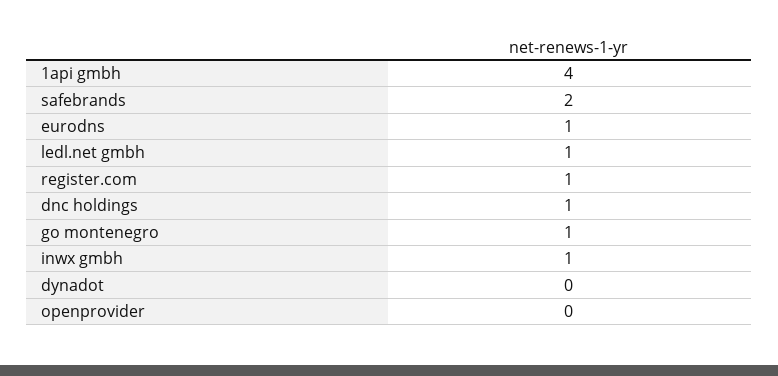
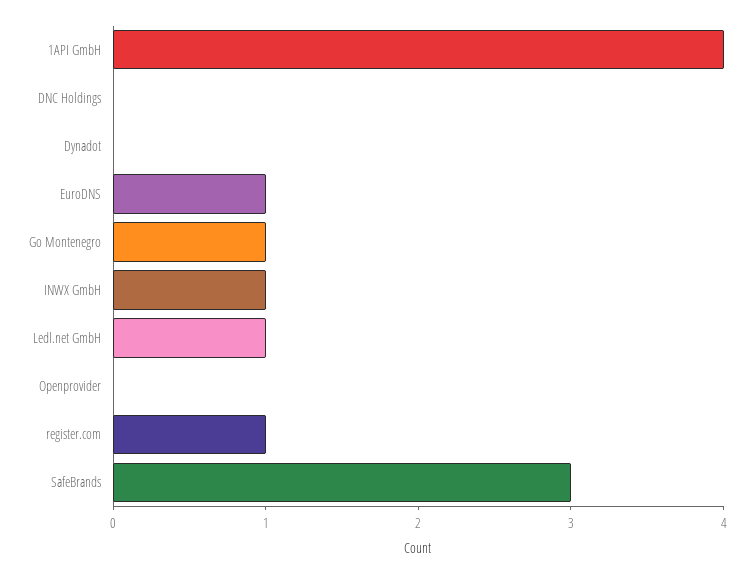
safebrands: 2 -> 3
dnc holdings: 1 -> 0

